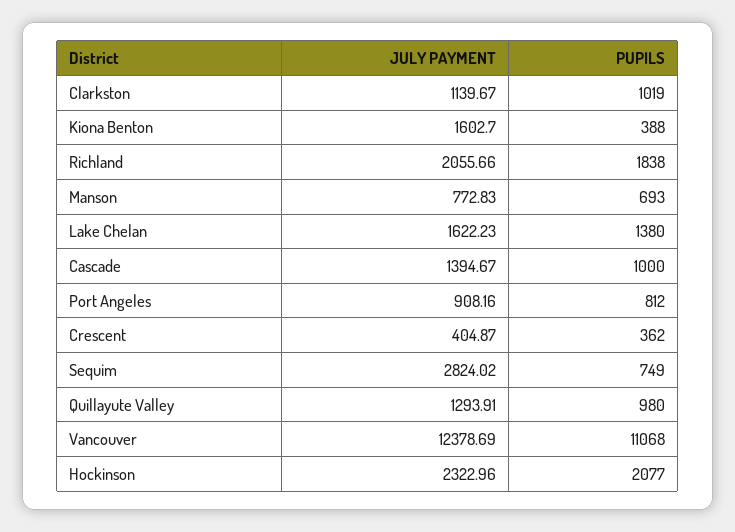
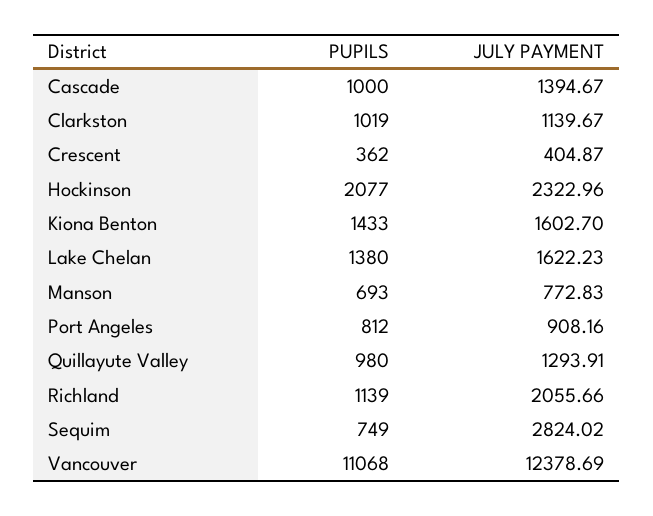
PUPILS, Kiona Benton: 388 -> 1433
PUPILS, Richland: 1838 -> 1139

